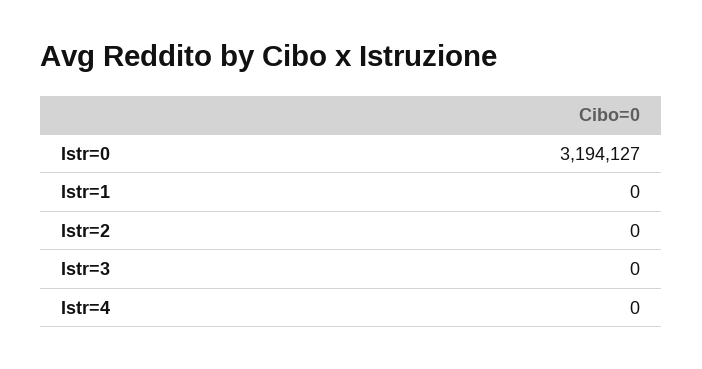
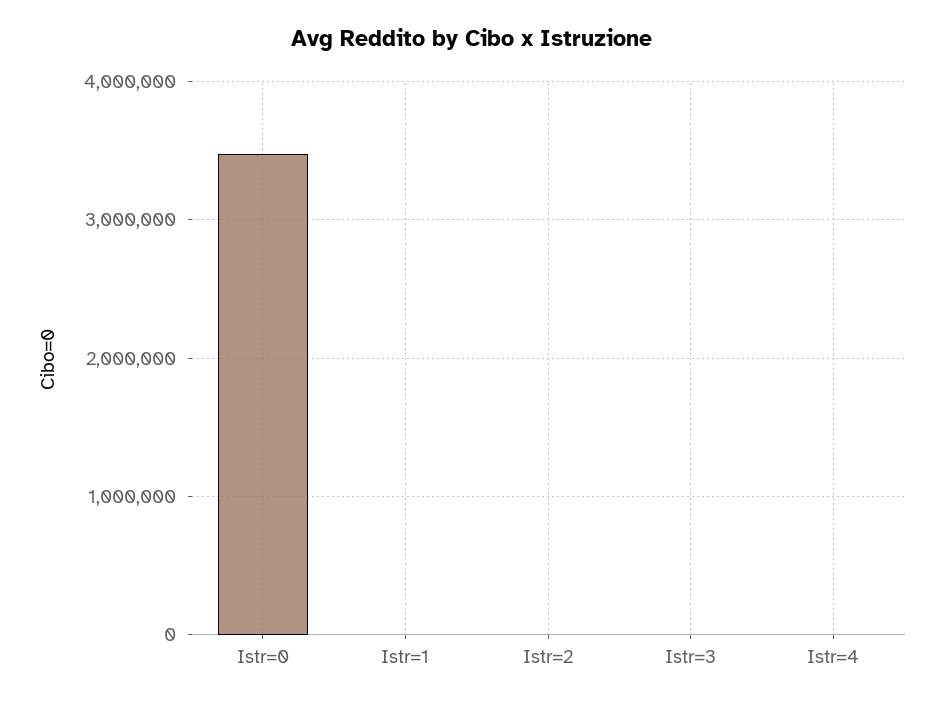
Istr=0: 3194127 -> 3500000

